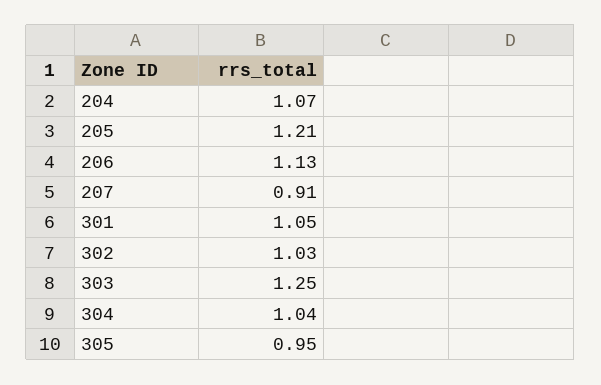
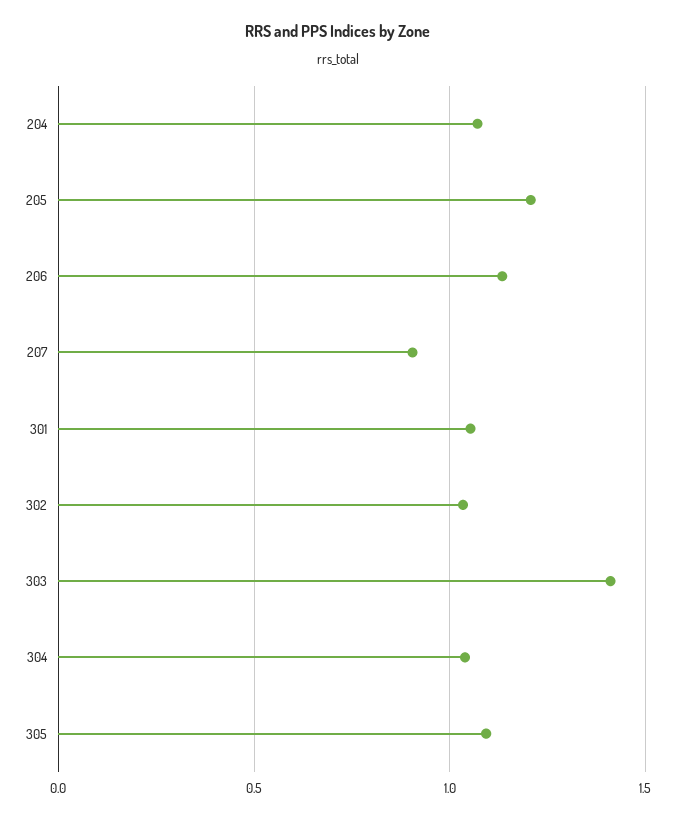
303: 1.25 -> 1.4
305: 0.95 -> 1.1

